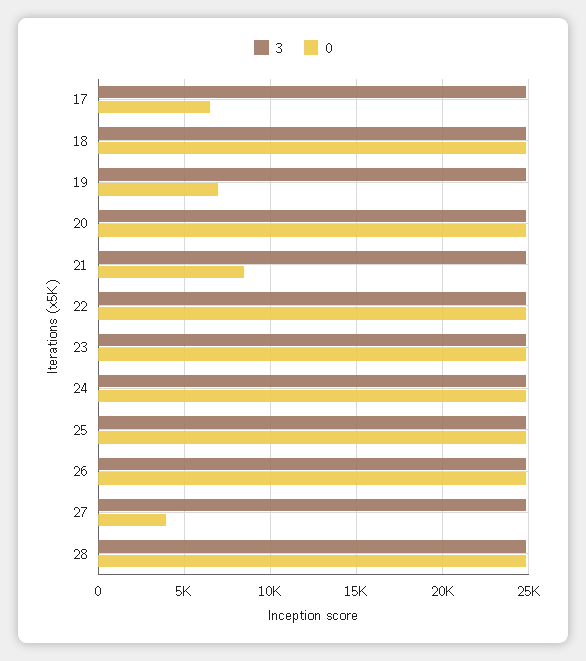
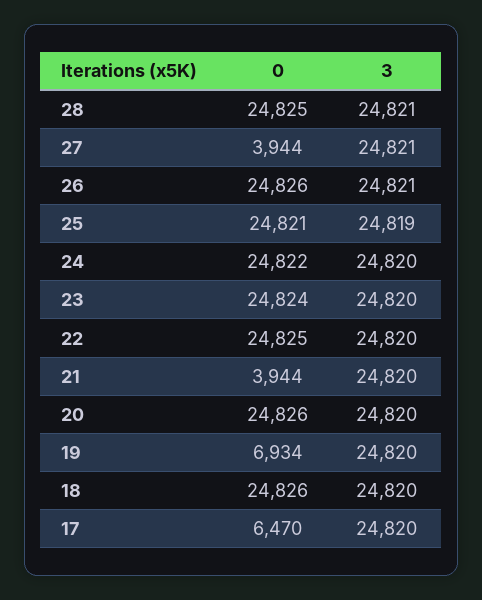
0, 21: 8500 -> 3944

